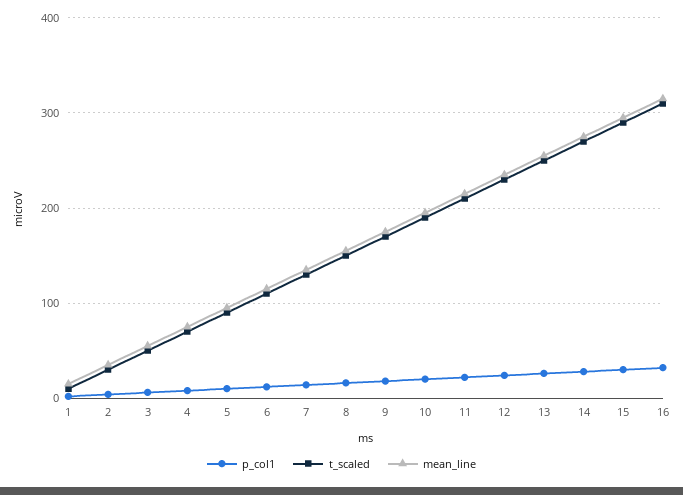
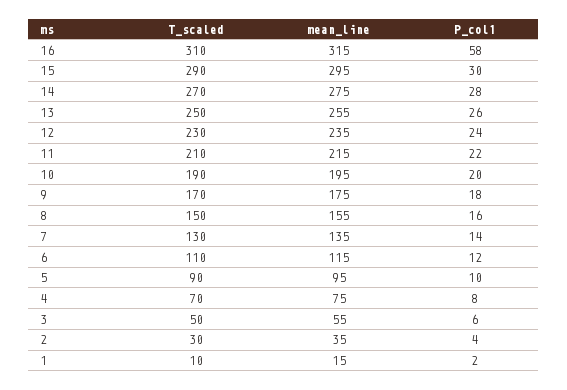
p_col1, 16: 30 -> 58

